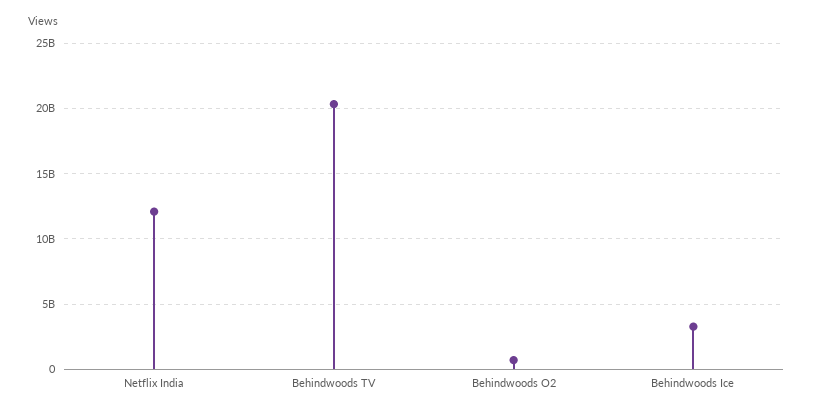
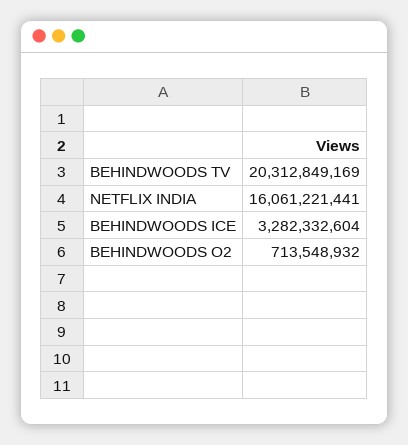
Netflix India: 12000000000 -> 16061221441

